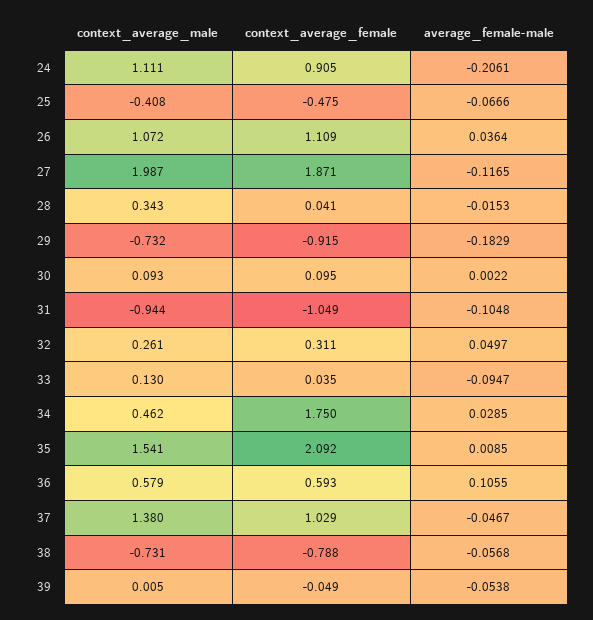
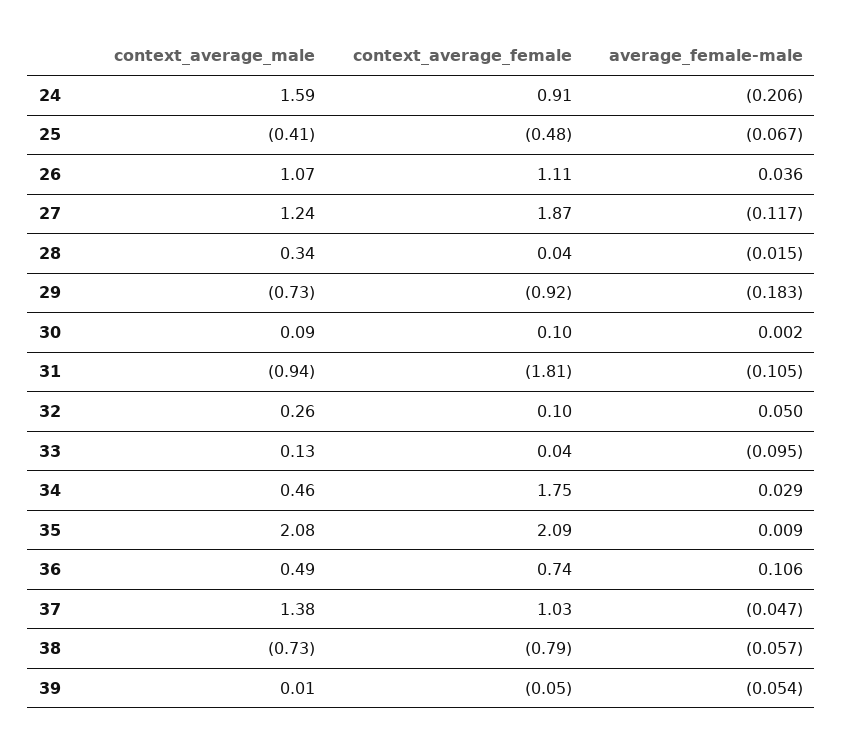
context_average_male, 24: 1.111 -> 1.59
context_average_male, 27: 1.987 -> 1.24
context_average_female, 31: -1.049 -> -1.81
context_average_female, 32: 0.311 -> 0.1
context_average_male, 35: 1.541 -> 2.08
context_average_male, 36: 0.579 -> 0.49
context_average_female, 36: 0.593 -> 0.74

